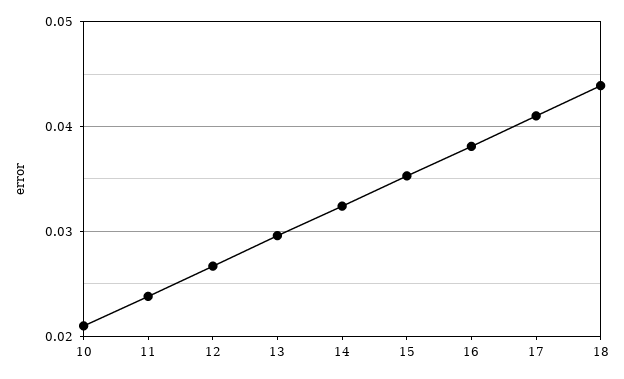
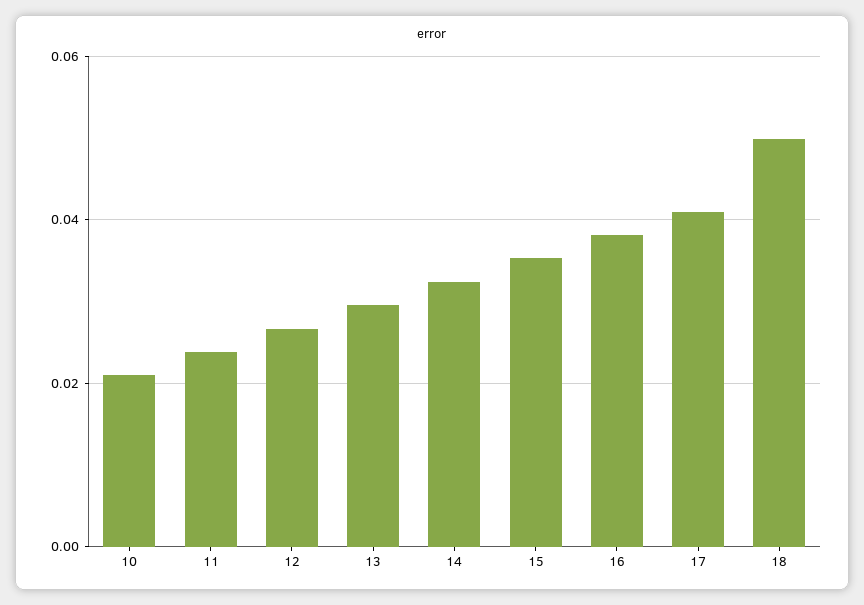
18: 0.044 -> 0.05

